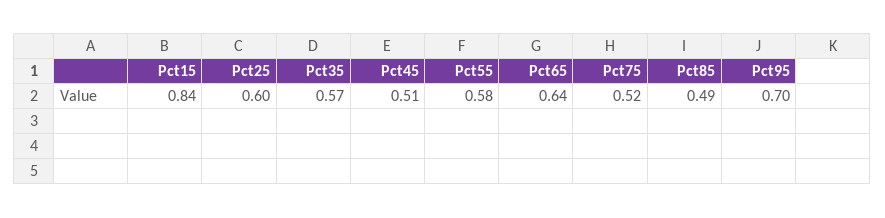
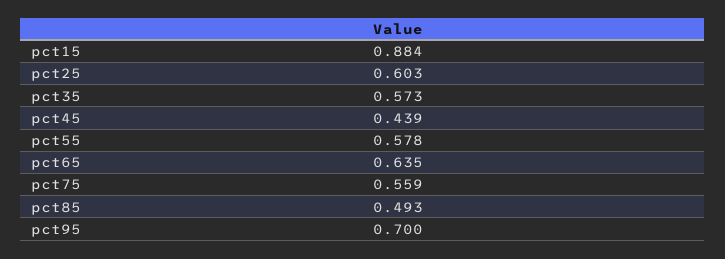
Pct15: 0.84 -> 0.884
Pct45: 0.51 -> 0.439
Pct75: 0.52 -> 0.559

